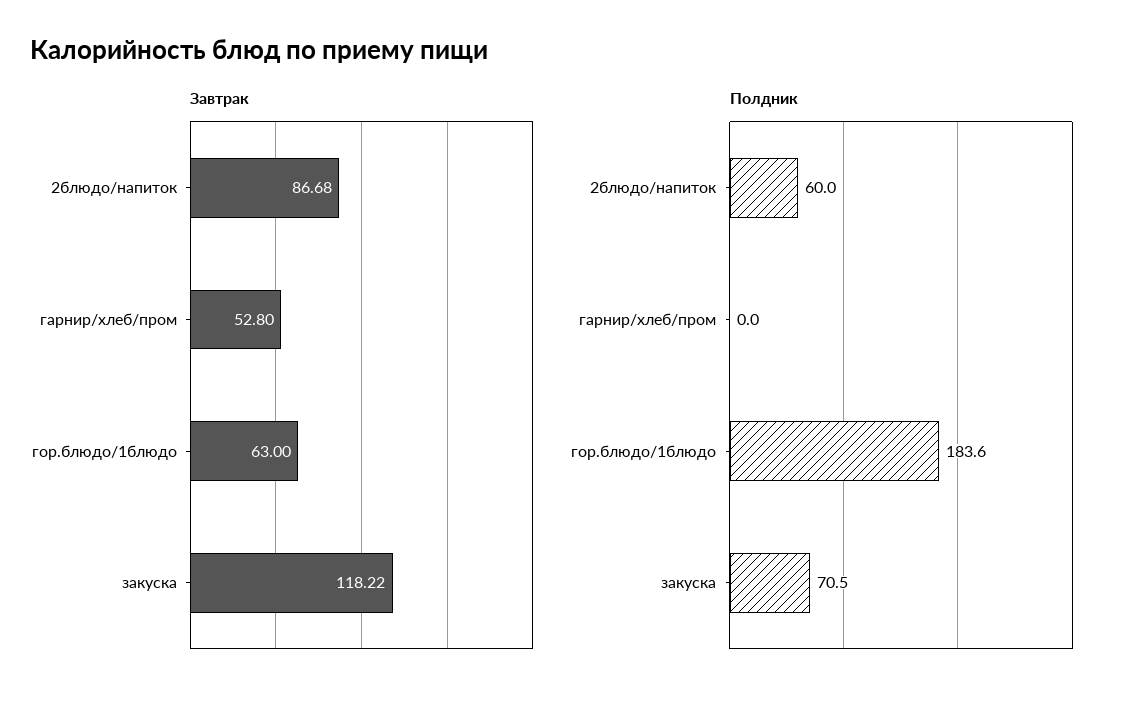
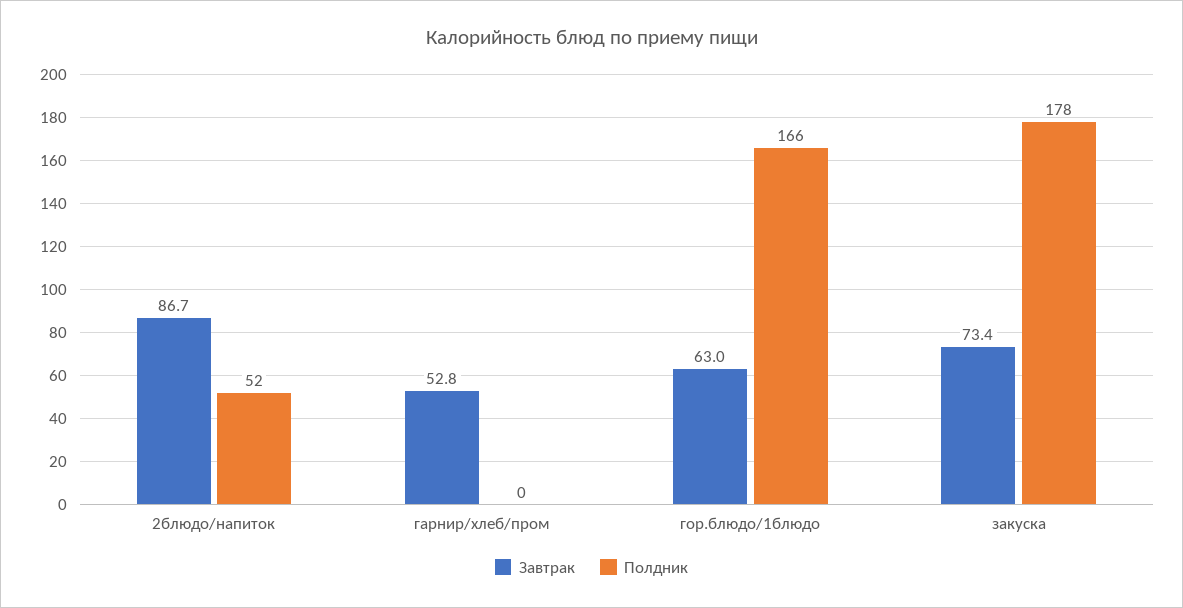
Завтрак, закуска: 118.22 -> 73.4
Полдник, 2блюдо/напиток: 60 -> 52
Полдник, гор.блюдо/1блюдо: 183.6 -> 166
Полдник, закуска: 70.5 -> 178

